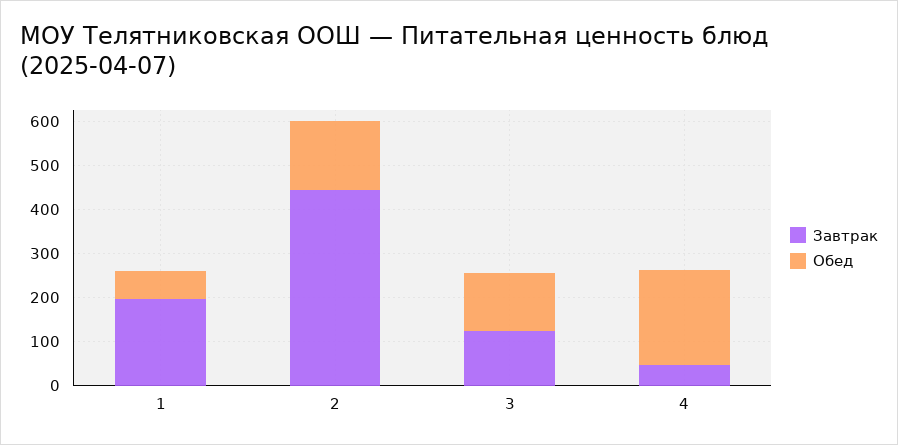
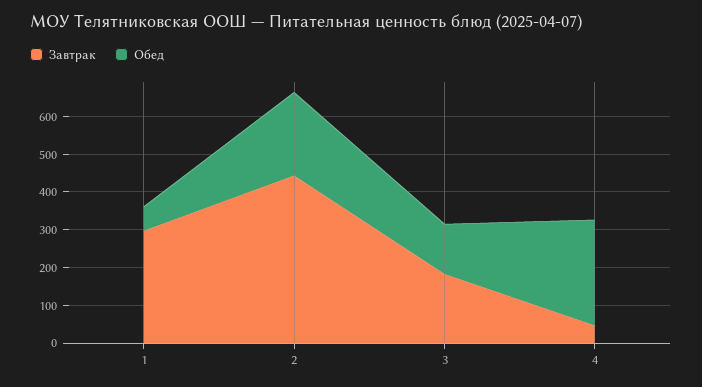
Завтрак, 1: 200 -> 300
Обед, 2: 160 -> 225
Завтрак, 3: 120 -> 175
Обед, 4: 220 -> 275

